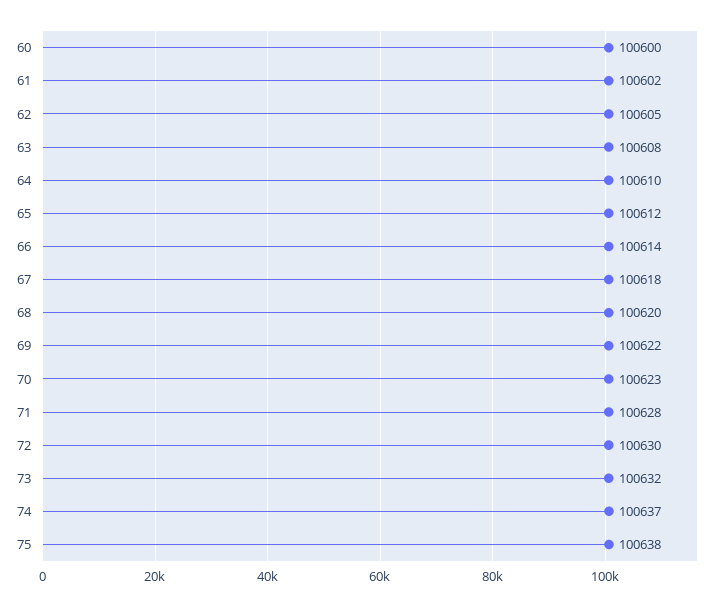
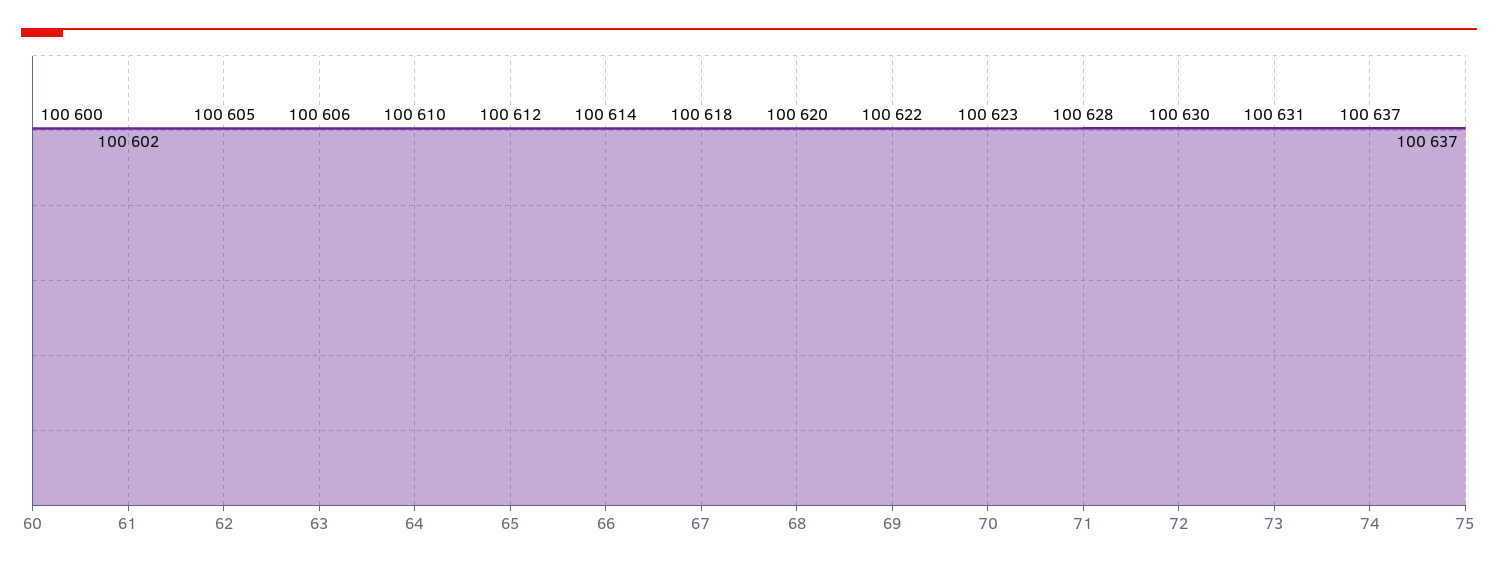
63: 100608 -> 100606
73: 100632 -> 100631
75: 100638 -> 100637

